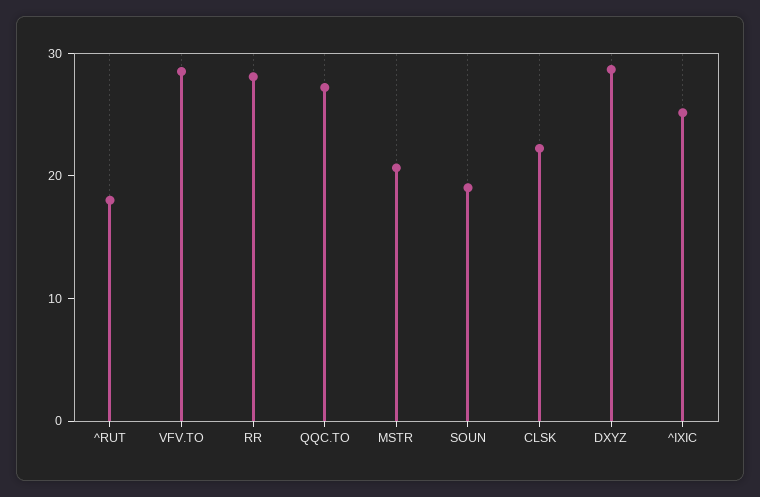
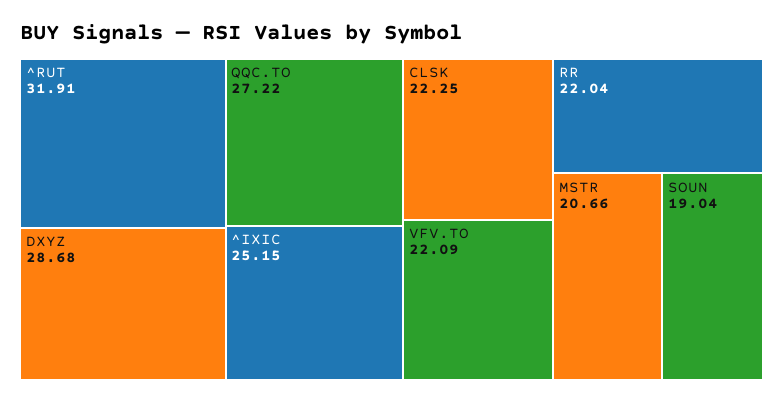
^RUT: 18 -> 31.91
VFV.TO: 28 -> 22.09
RR: 28 -> 22.04

